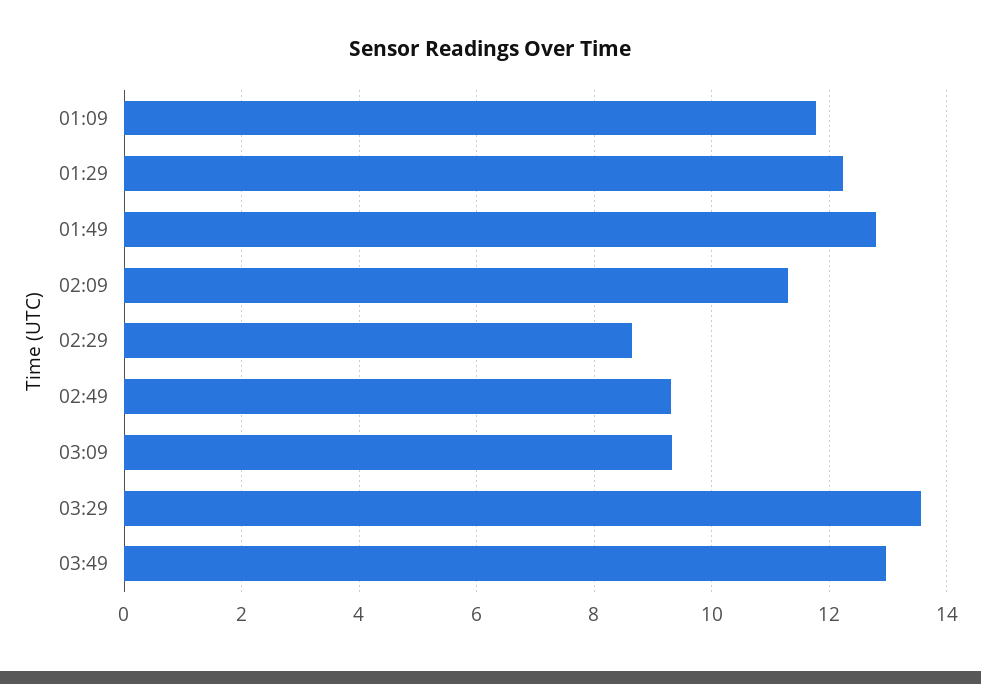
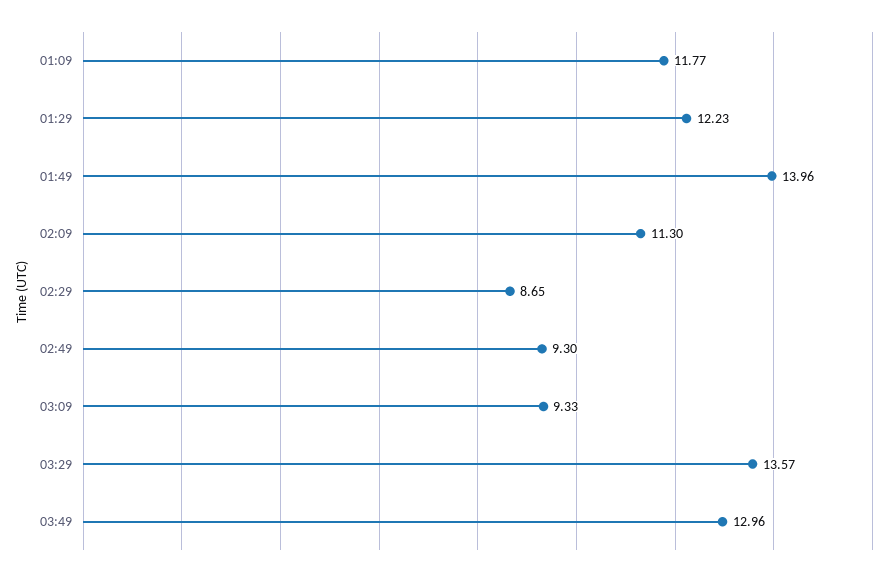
01:49: 12.8 -> 13.96

